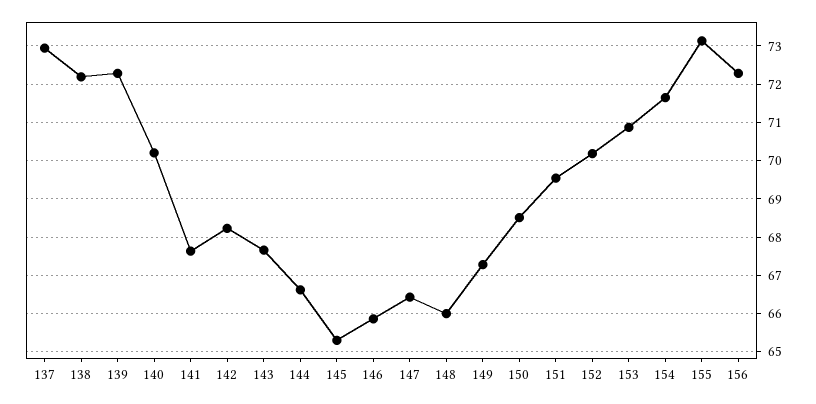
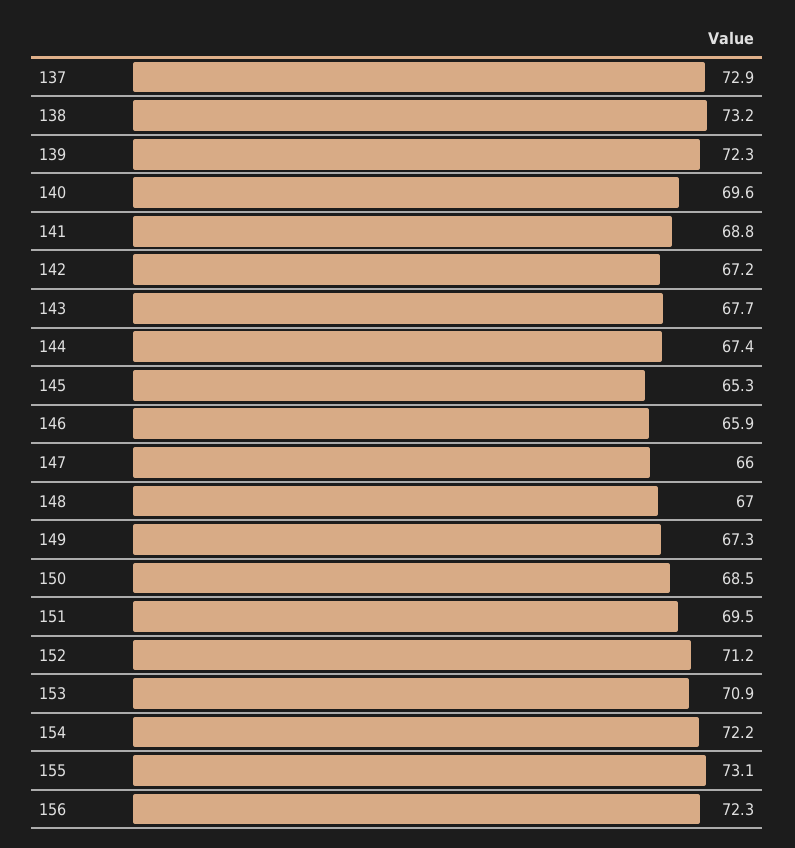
138: 72.2 -> 73.2
140: 70.2 -> 69.6
141: 67.6 -> 68.8
142: 68.2 -> 67.2
144: 66.6 -> 67.4
147: 66.4 -> 66
148: 66 -> 67
152: 70.2 -> 71.2
154: 71.6 -> 72.2

